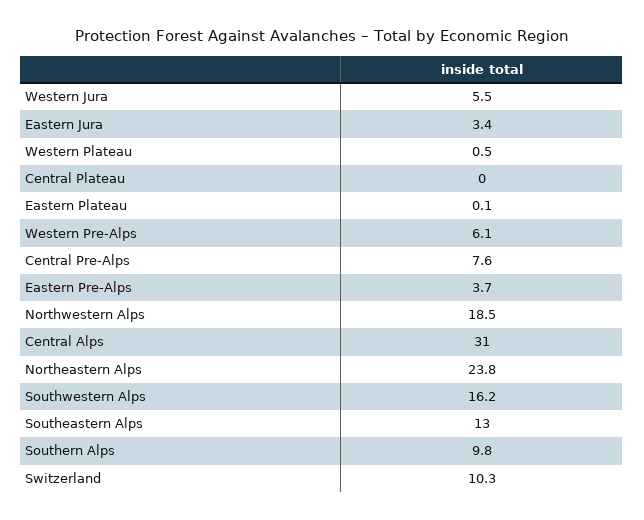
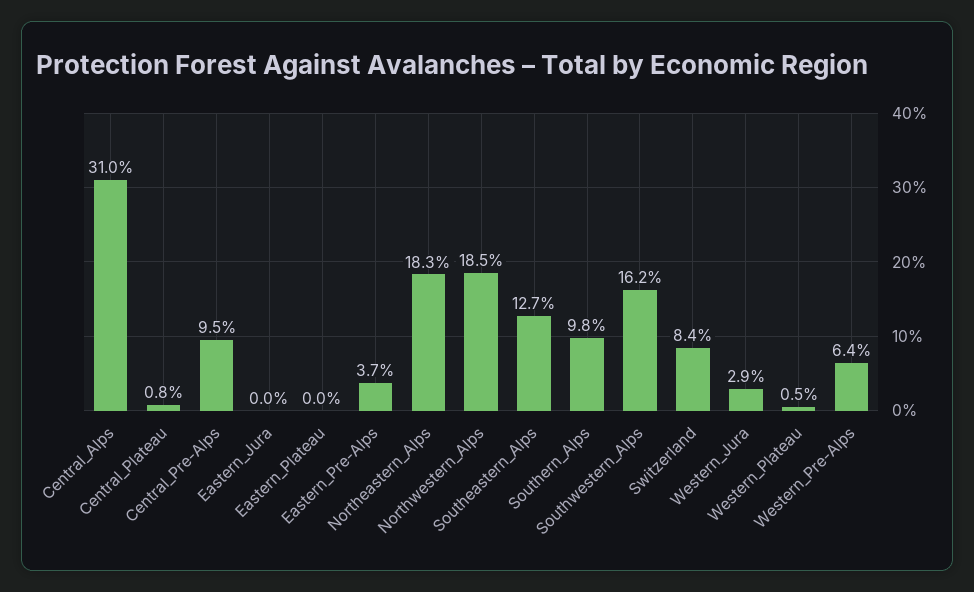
Western Jura: 5.5 -> 2.9
Eastern Jura: 3.4 -> 0
Central Plateau: 0 -> 0.8
Eastern Plateau: 0.1 -> 0
Western Pre-Alps: 6.1 -> 6.4
Central Pre-Alps: 7.6 -> 9.5
Northeastern Alps: 23.8 -> 18.3
Southeastern Alps: 13 -> 12.7
Switzerland: 10.3 -> 8.4

